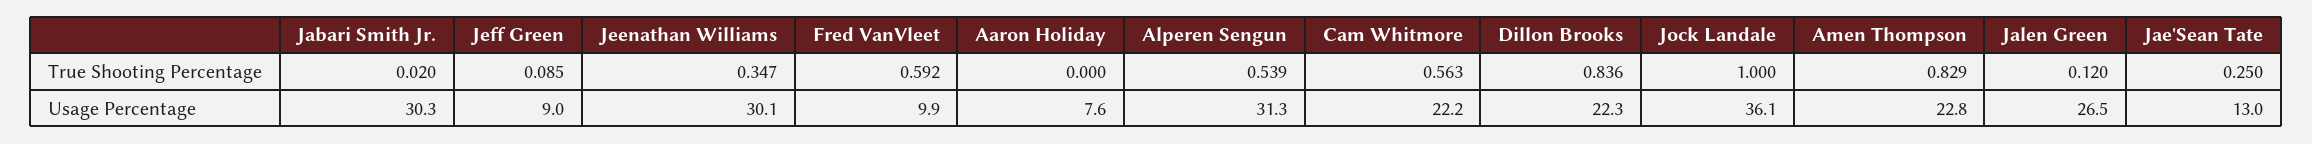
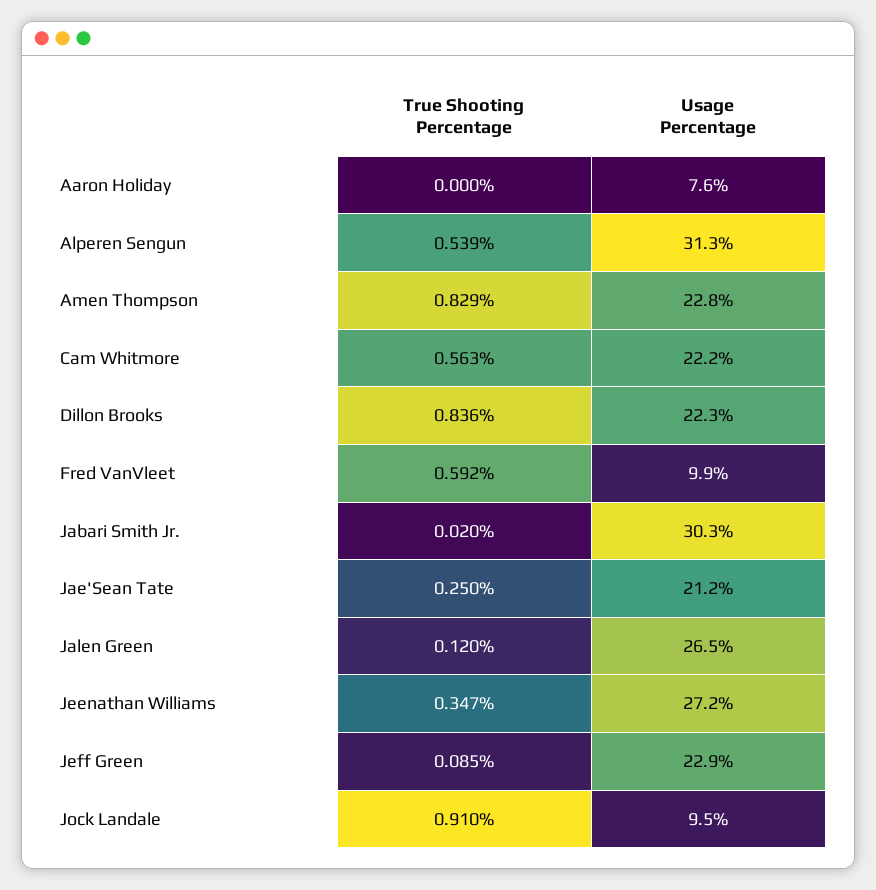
Jock Landale, True Shooting Percentage: 1 -> 0.91
Jeff Green, Usage Percentage: 9 -> 22.9
Jeenathan Williams, Usage Percentage: 30.1 -> 27.2
Jock Landale, Usage Percentage: 36.1 -> 9.5
Jae'Sean Tate, Usage Percentage: 13 -> 21.2

